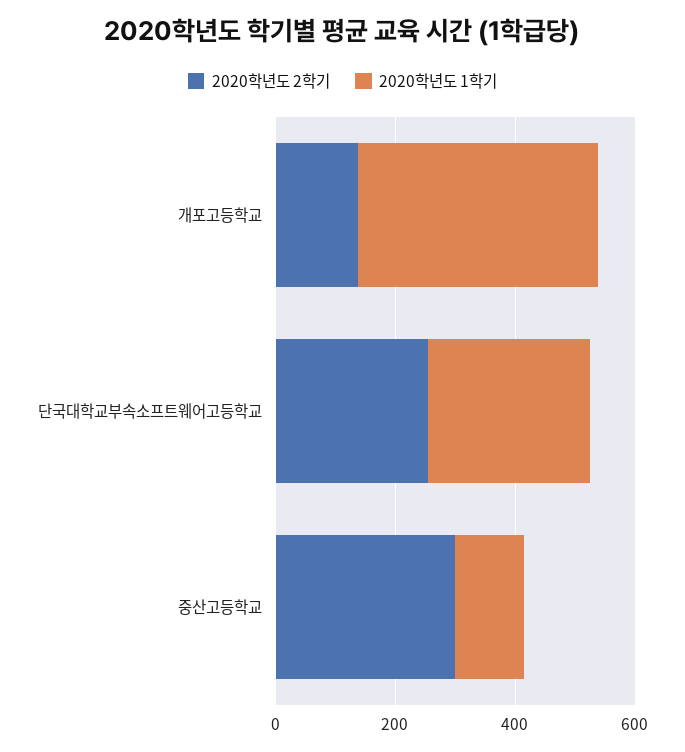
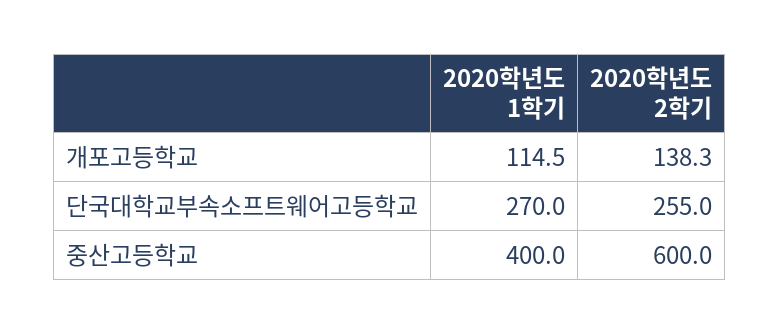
2020학년도 1학기, 개포고등학교: 400 -> 114.5
2020학년도 2학기, 중산고등학교: 300 -> 600
2020학년도 1학기, 중산고등학교: 100 -> 400

